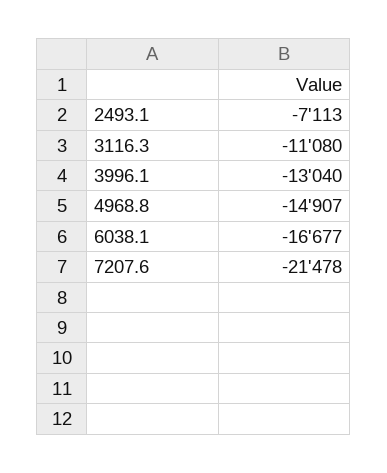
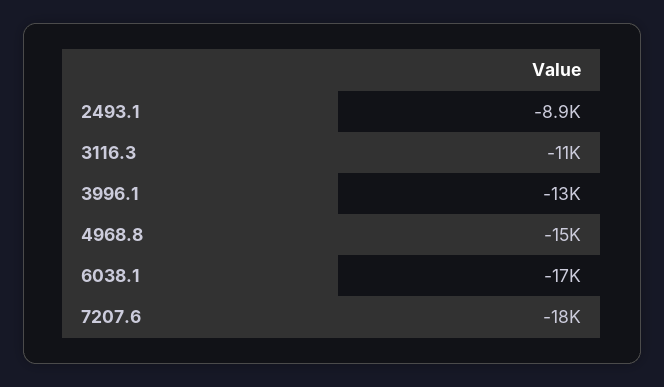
2493.1: -7113 -> -8900
7207.6: -21478 -> -18000

